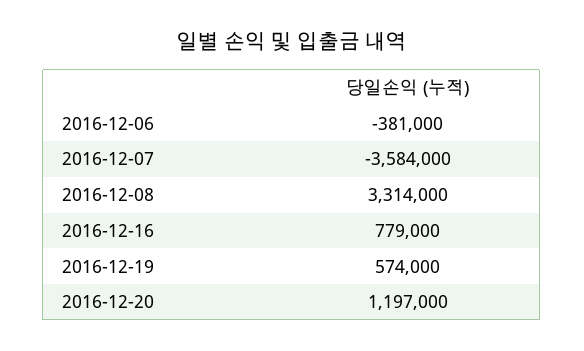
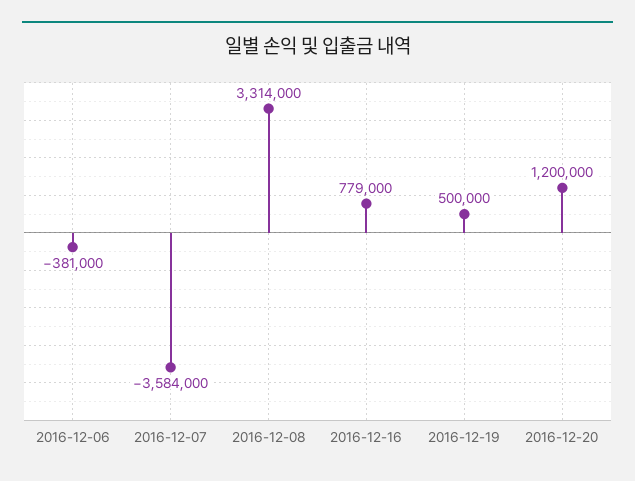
2016-12-19: 574000 -> 500000
2016-12-20: 1197000 -> 1200000

